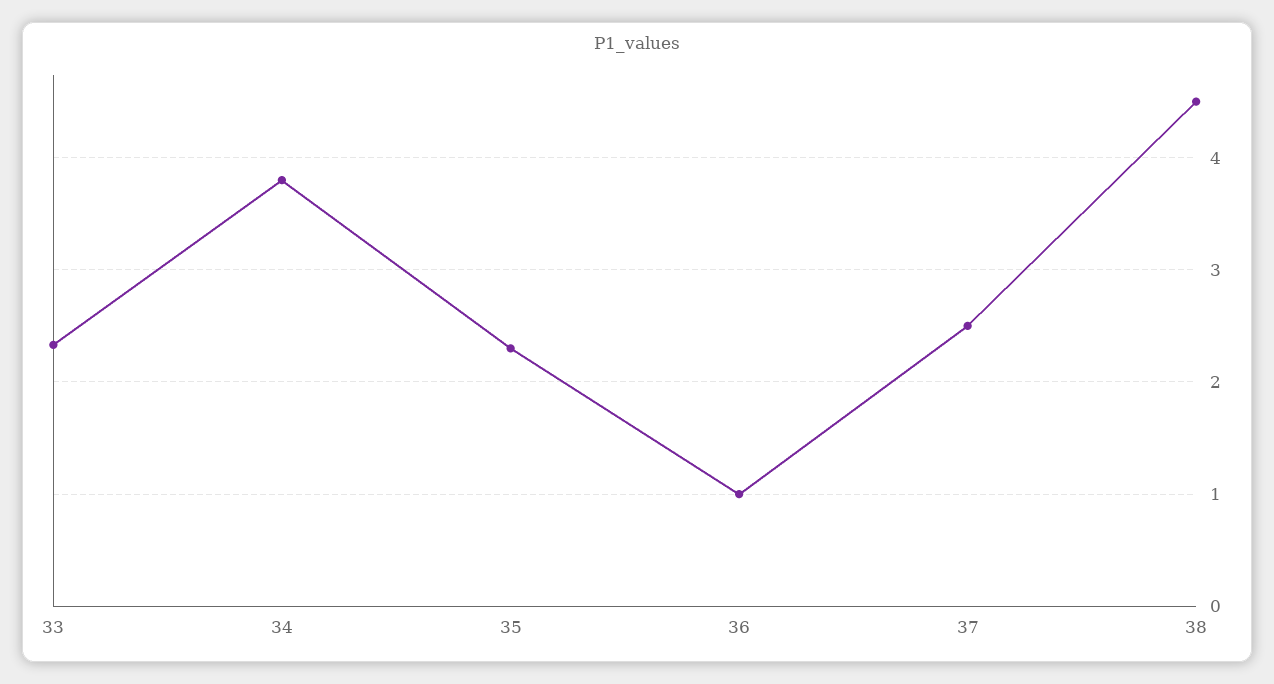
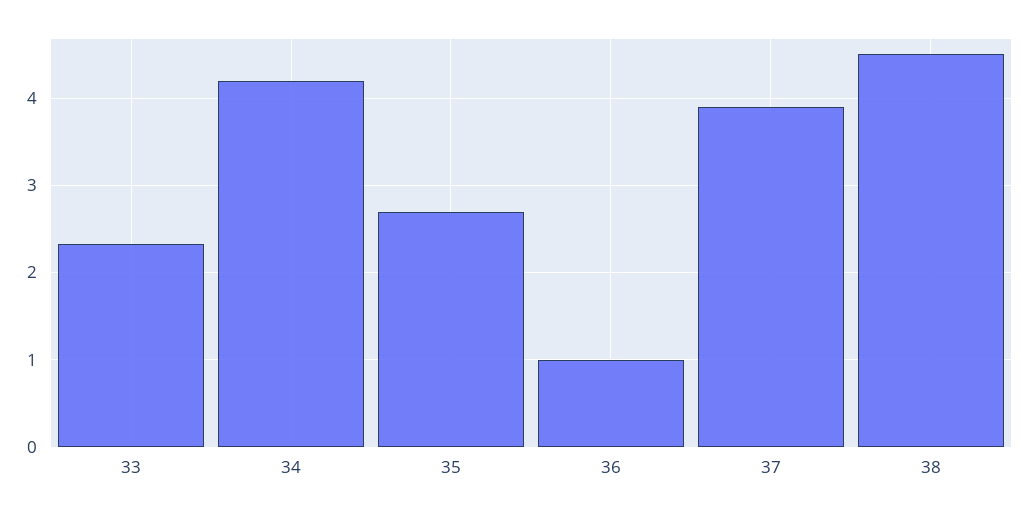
34: 3.8 -> 4.2
35: 2.3 -> 2.7
37: 2.5 -> 3.9

